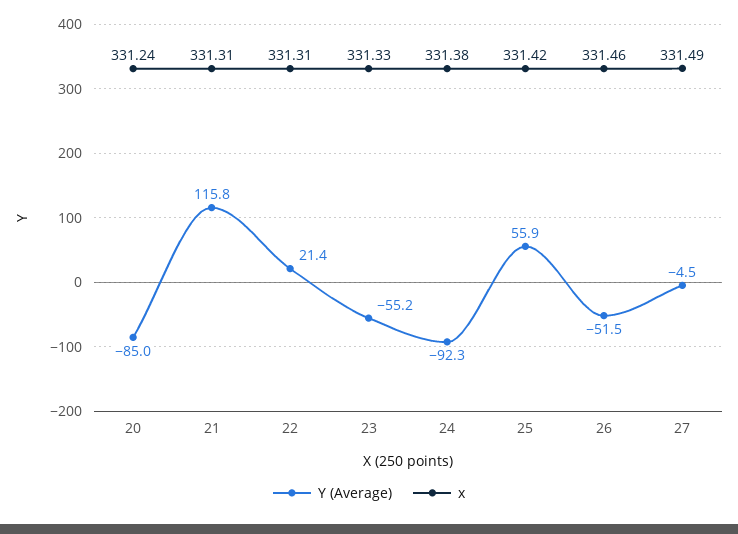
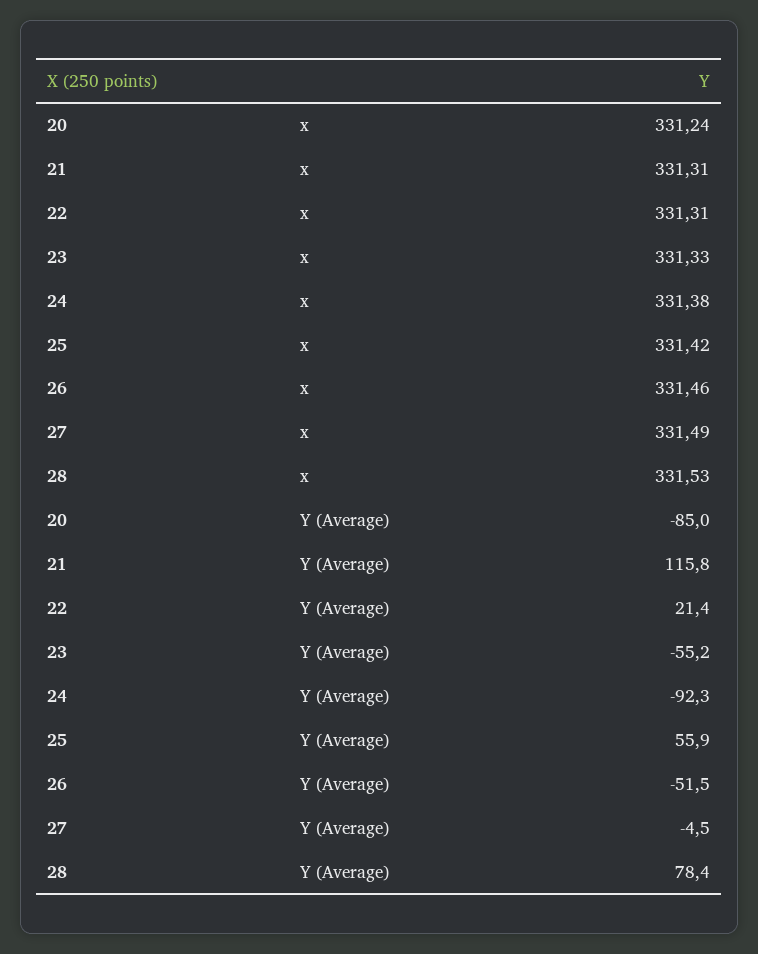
x, 28: none -> 331.53
Y (Average), 28: none -> 78.4

